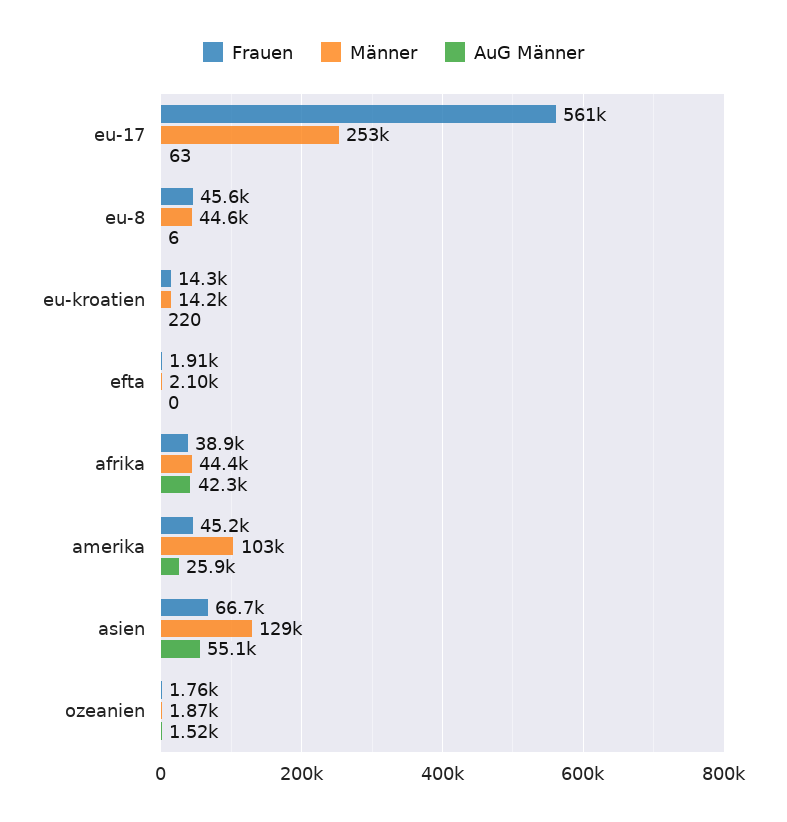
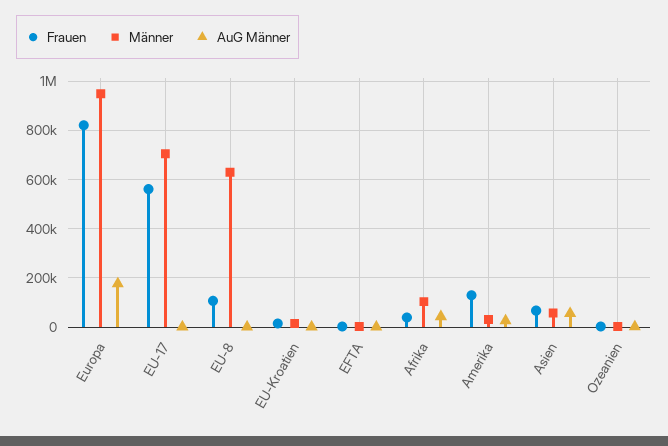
Männer, eu-17: 253000 -> 700000
Frauen, eu-8: 45600 -> 100000
Männer, eu-8: 44600 -> 625000
Männer, afrika: 44400 -> 100000
Frauen, amerika: 45200 -> 125000
Männer, amerika: 103000 -> 25000
Männer, asien: 129000 -> 50000
Frauen, Europa: none -> 825000
Männer, Europa: none -> 950000
AuG Männer, Europa: none -> 175000

